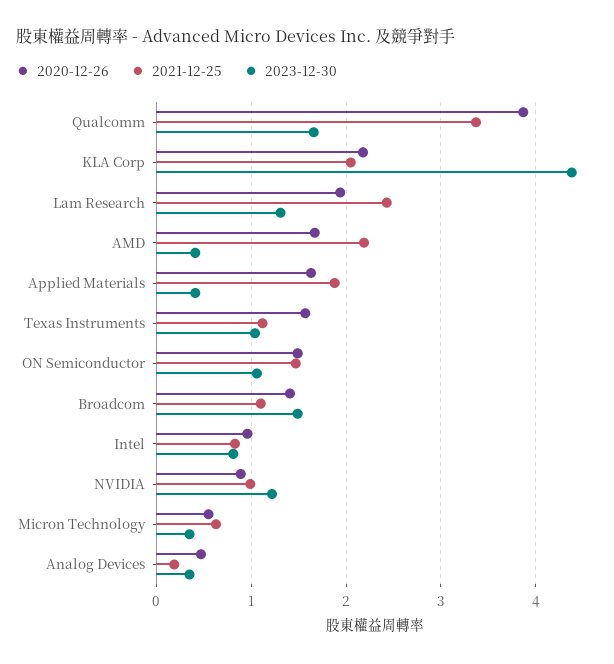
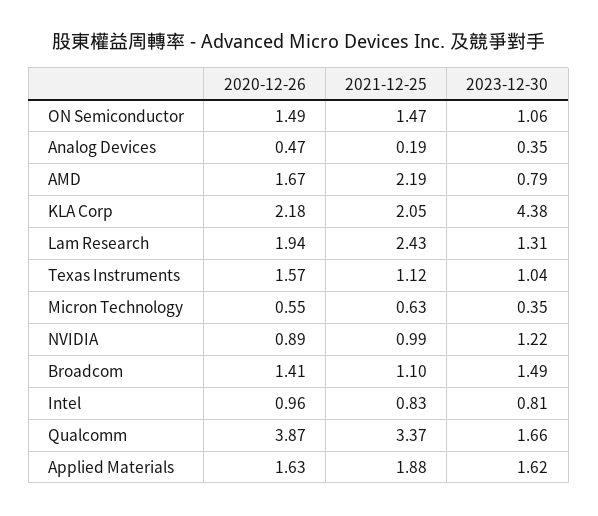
2023-12-30, AMD: 0.4 -> 0.79
2023-12-30, Applied Materials: 0.4 -> 1.62

